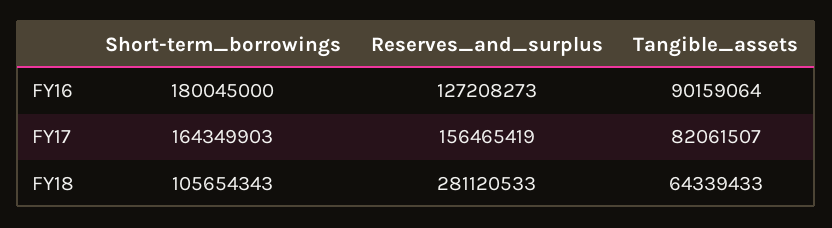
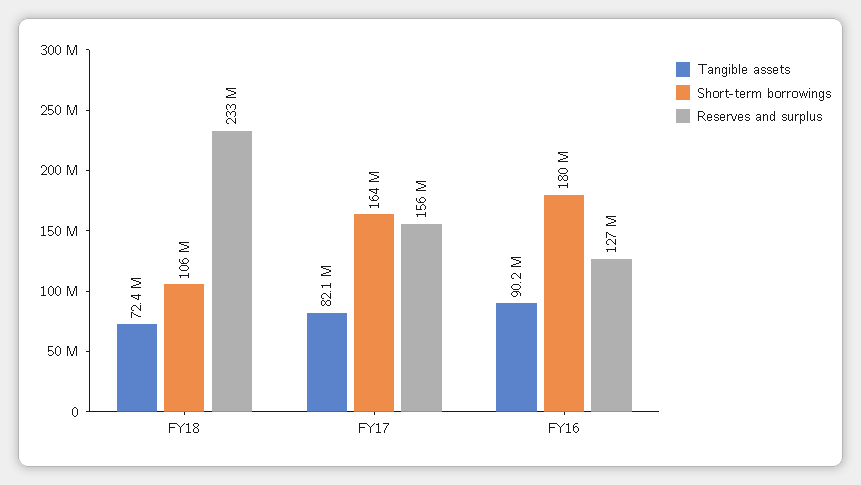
Reserves_and_surplus, FY18: 281120533 -> 233000000
Tangible_assets, FY18: 64339433 -> 72400000

